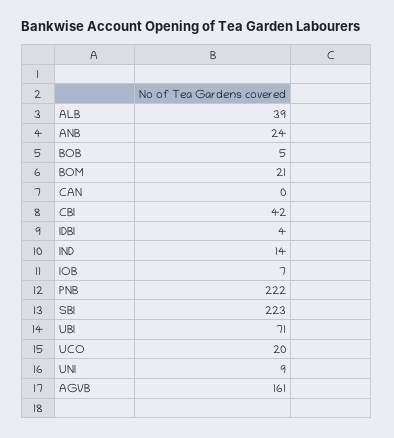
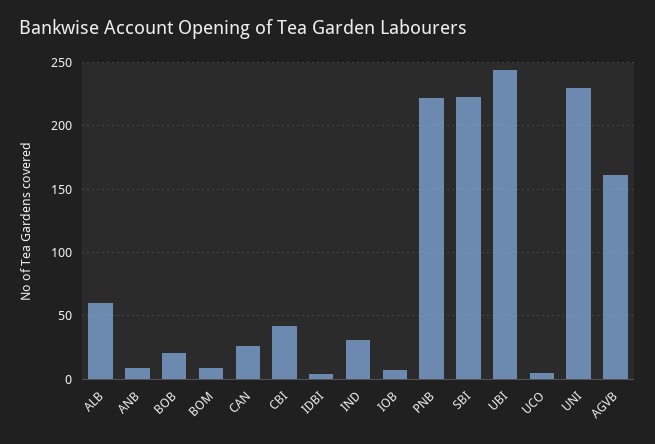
ALB: 39 -> 60
ANB: 24 -> 10
BOB: 5 -> 20
BOM: 21 -> 10
CAN: 0 -> 25
IND: 14 -> 30
UBI: 71 -> 245
UCO: 20 -> 5
UNI: 9 -> 230

